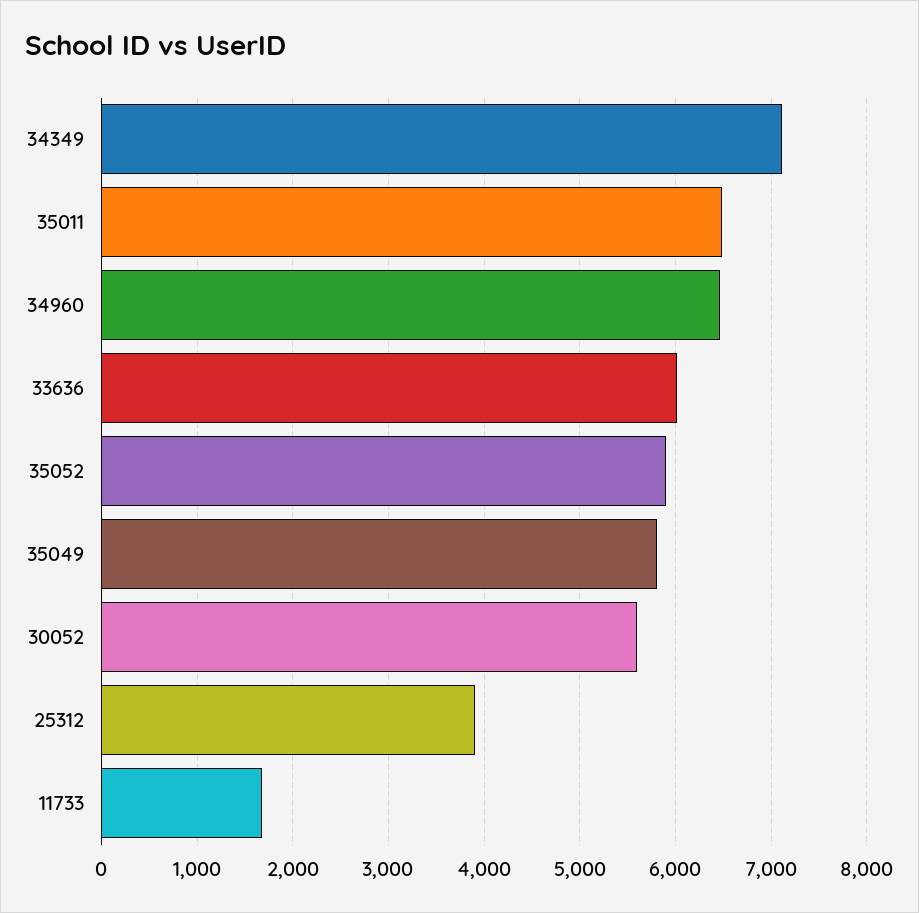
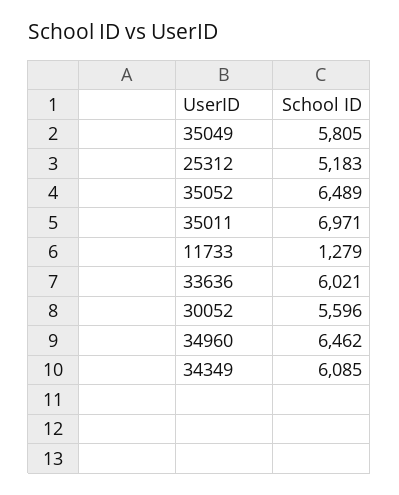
34349: 7100 -> 6085
35011: 6500 -> 6971
35052: 5900 -> 6489
25312: 3900 -> 5183
11733: 1700 -> 1279

